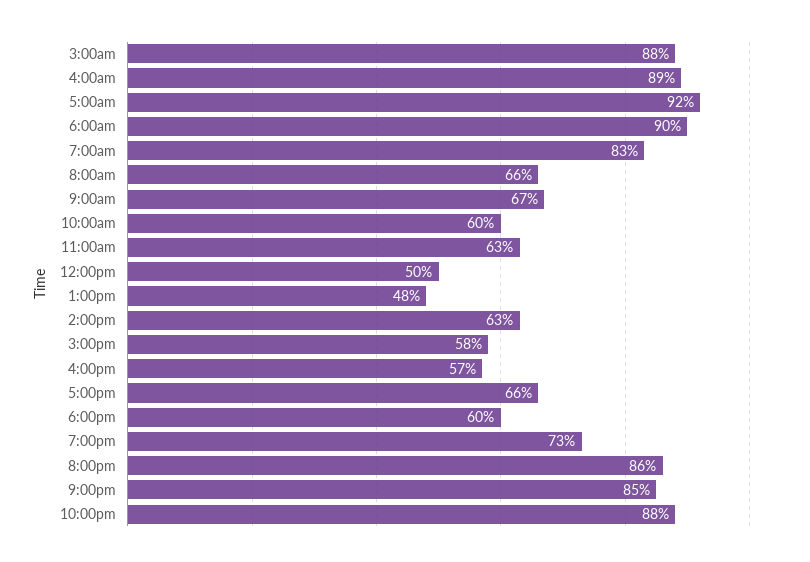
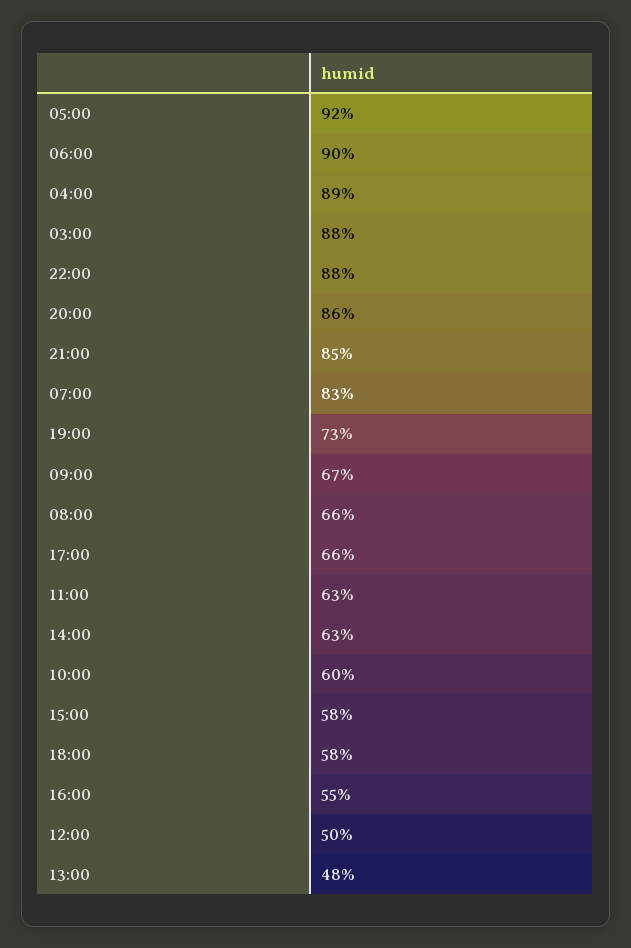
4:00pm: 57 -> 55
6:00pm: 60 -> 58

